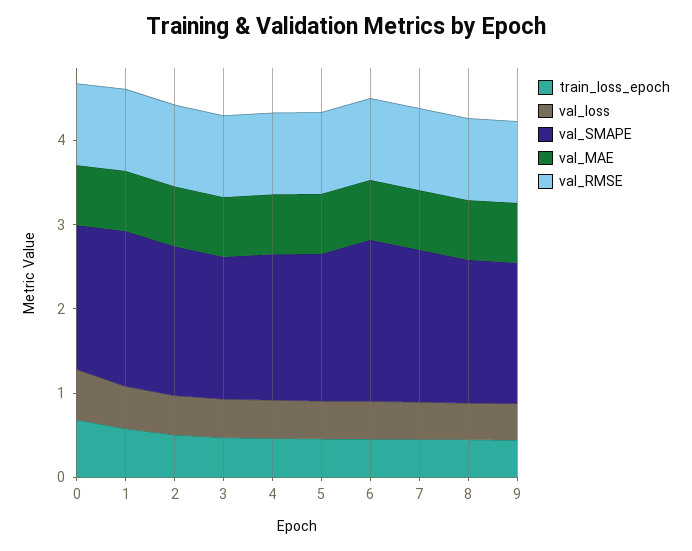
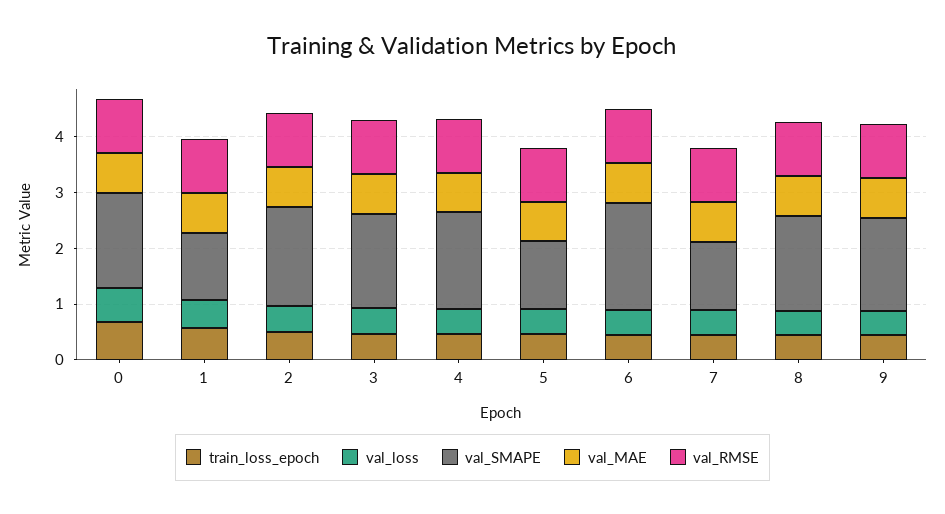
val_SMAPE, 1: 1.8 -> 1.2
val_SMAPE, 5: 1.8 -> 1.2
val_SMAPE, 7: 1.8 -> 1.2

